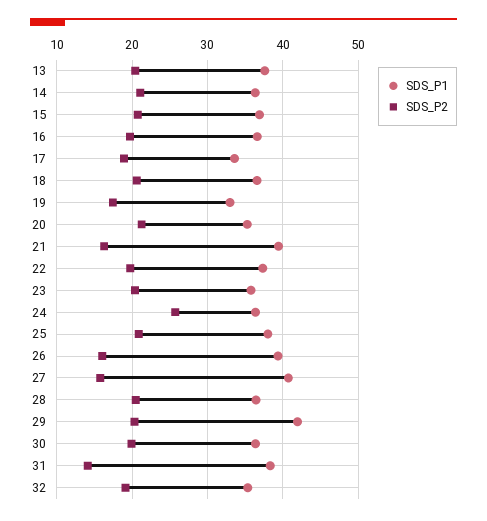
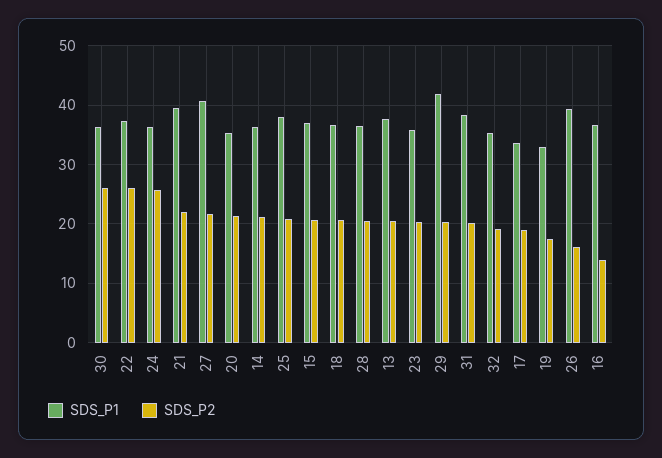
SDS_P2, 16: 20 -> 14
SDS_P2, 21: 16 -> 22
SDS_P2, 22: 20 -> 26
SDS_P2, 27: 16 -> 22
SDS_P2, 30: 20 -> 26
SDS_P2, 31: 14 -> 20

